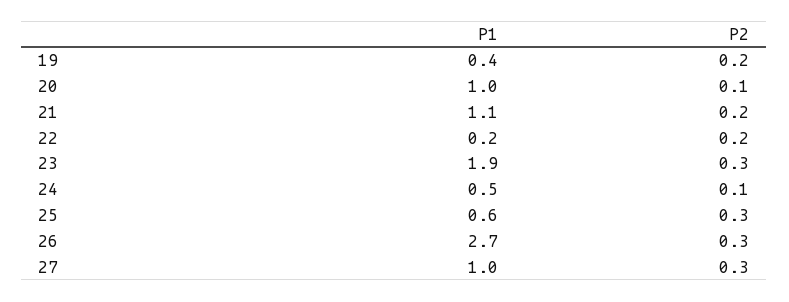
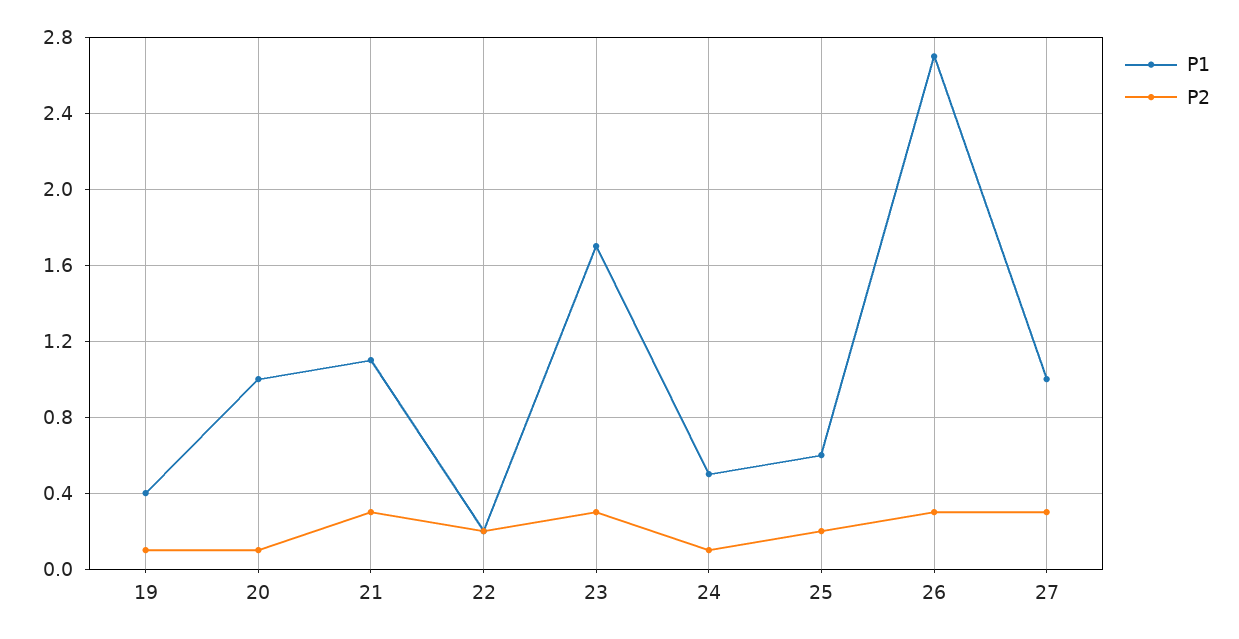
P2, 19: 0.2 -> 0.1
P2, 21: 0.2 -> 0.3
P1, 23: 1.9 -> 1.7
P2, 25: 0.3 -> 0.2

